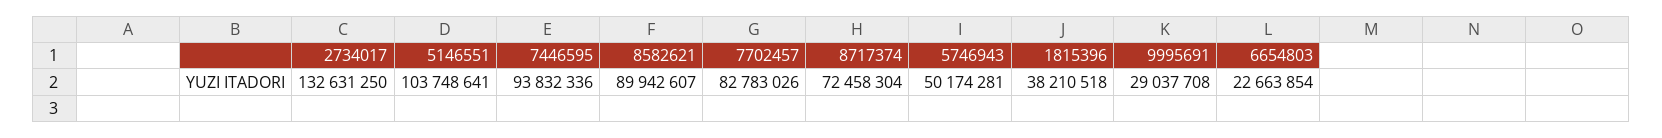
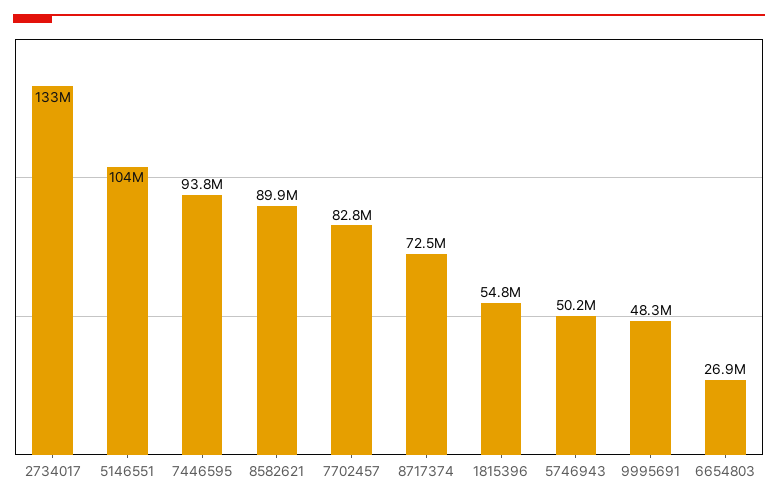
1815396: 38210518 -> 54800000
9995691: 29037708 -> 48300000
6654803: 22663854 -> 26900000

